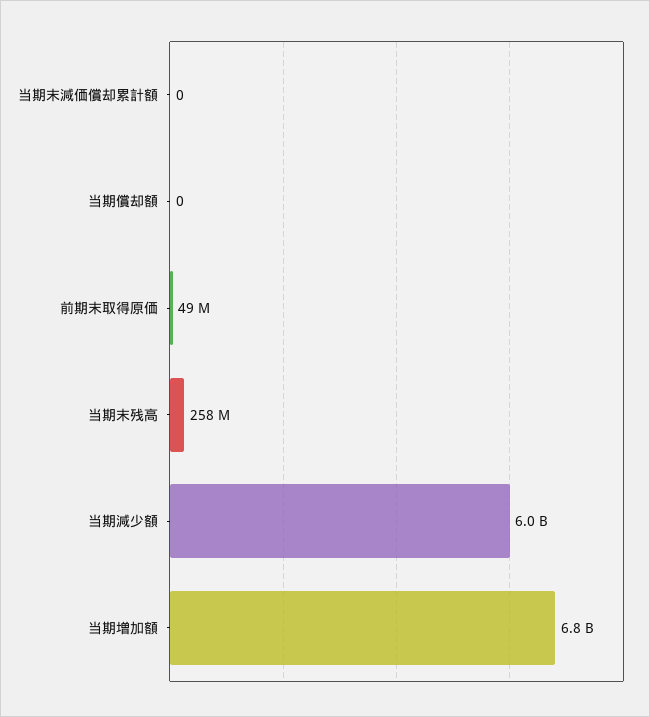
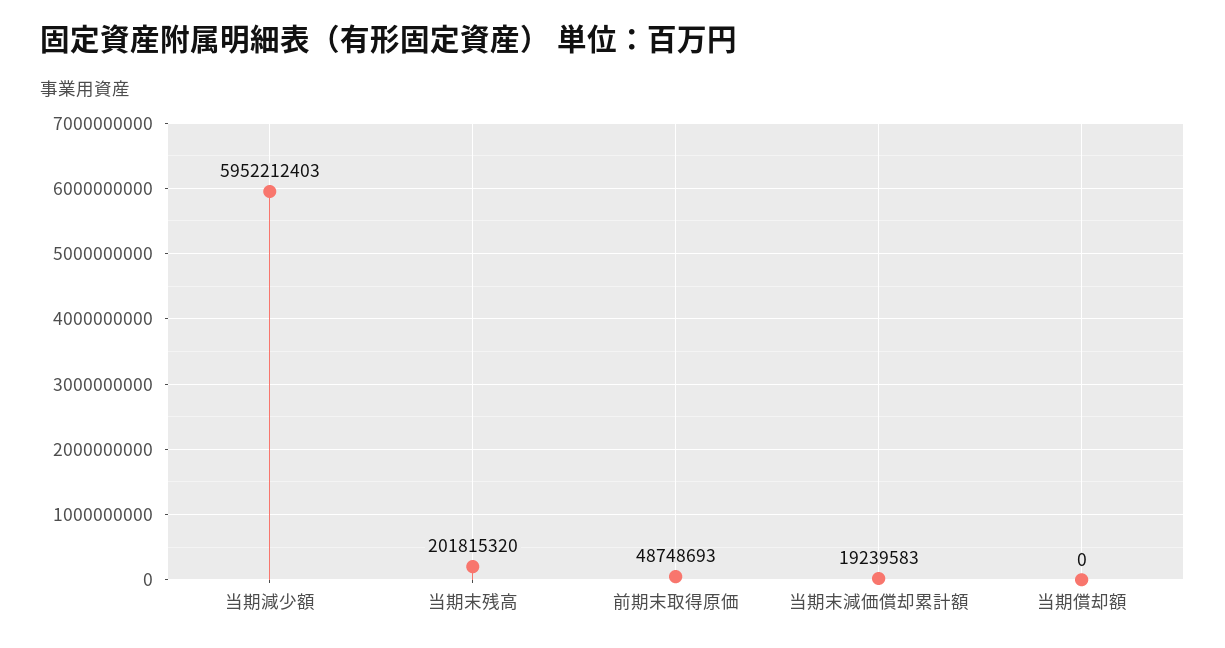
当期末減価償却累計額: 0 -> 19239583
当期末残高: 258000000 -> 201815320
当期増加額: 6800000000 -> none

